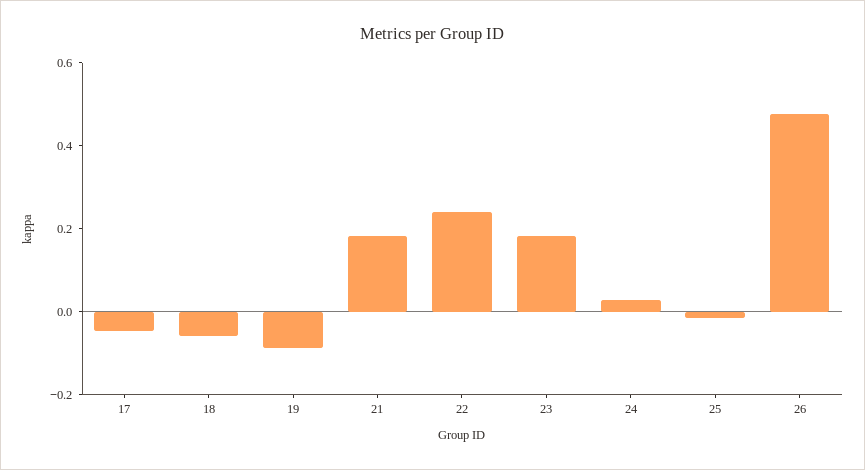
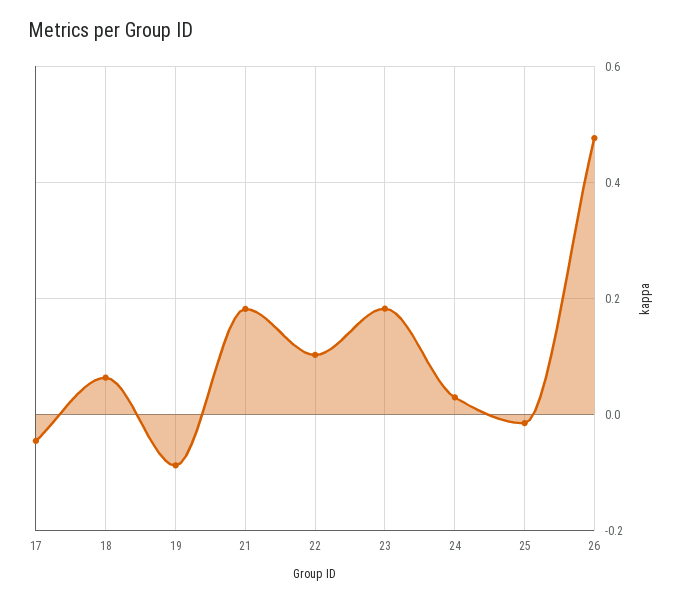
18: -0.05 -> 0.06
22: 0.25 -> 0.1

